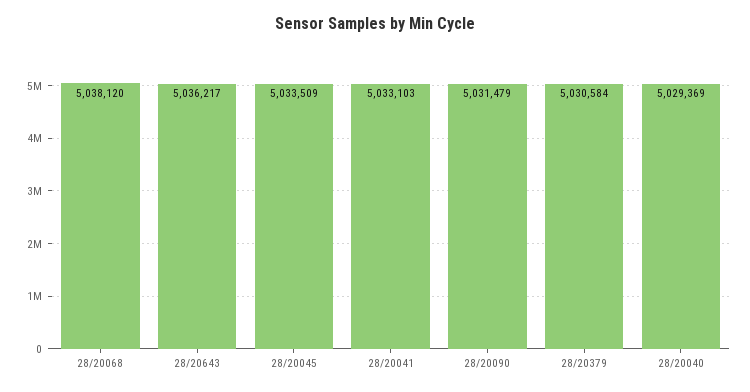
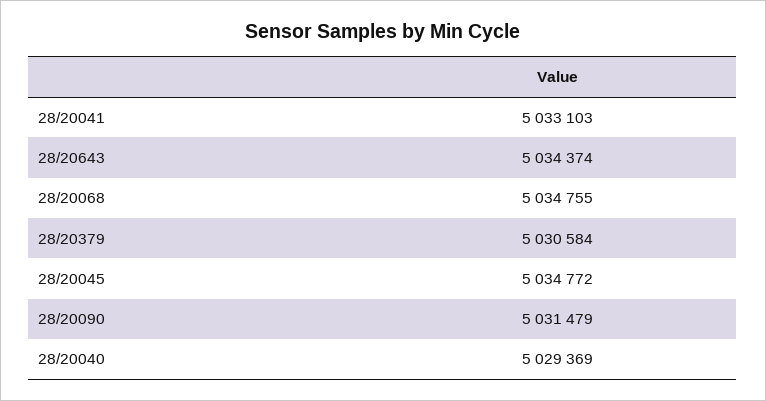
28/20068: 5038120 -> 5034755
28/20643: 5036217 -> 5034374
28/20045: 5033509 -> 5034772

